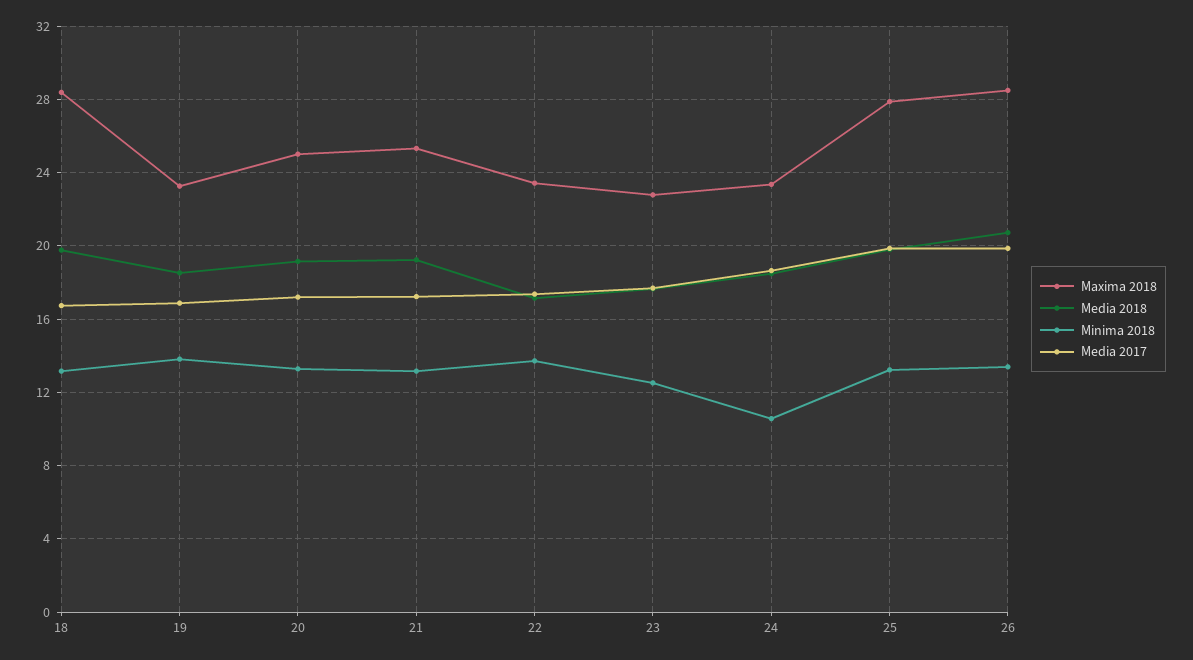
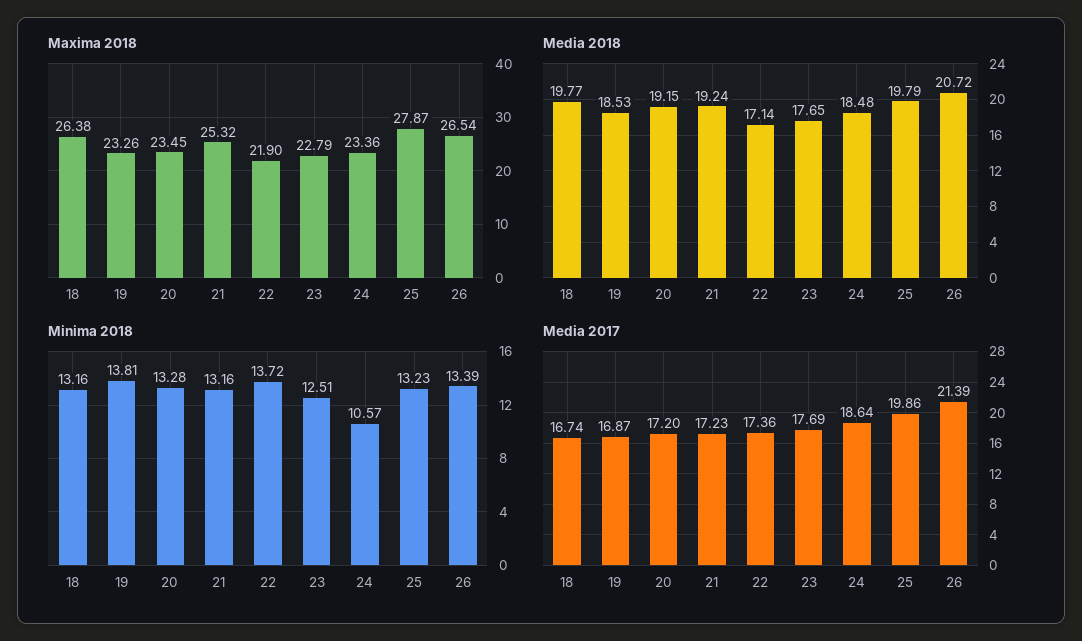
Maxima 2018, 18: 28.5 -> 26.38
Maxima 2018, 20: 25 -> 23.45
Maxima 2018, 22: 23.5 -> 21.9
Maxima 2018, 26: 28.5 -> 26.54
Media 2017, 26: 20 -> 21.39

